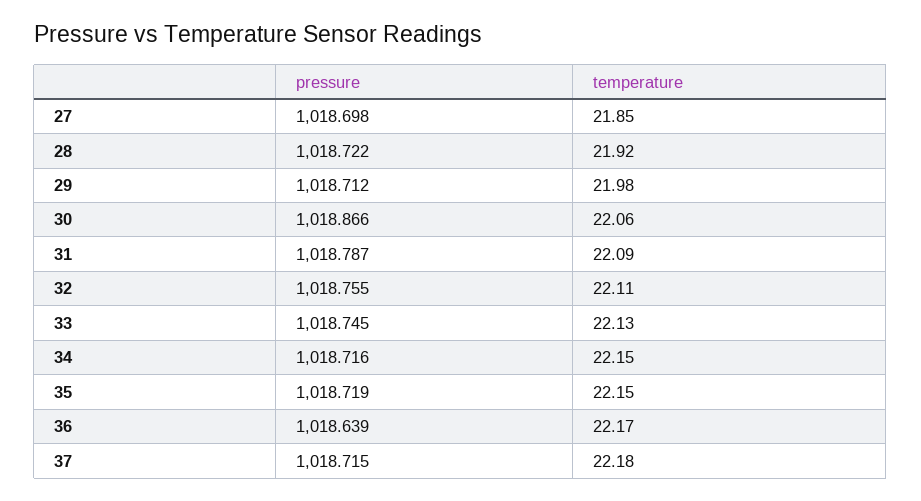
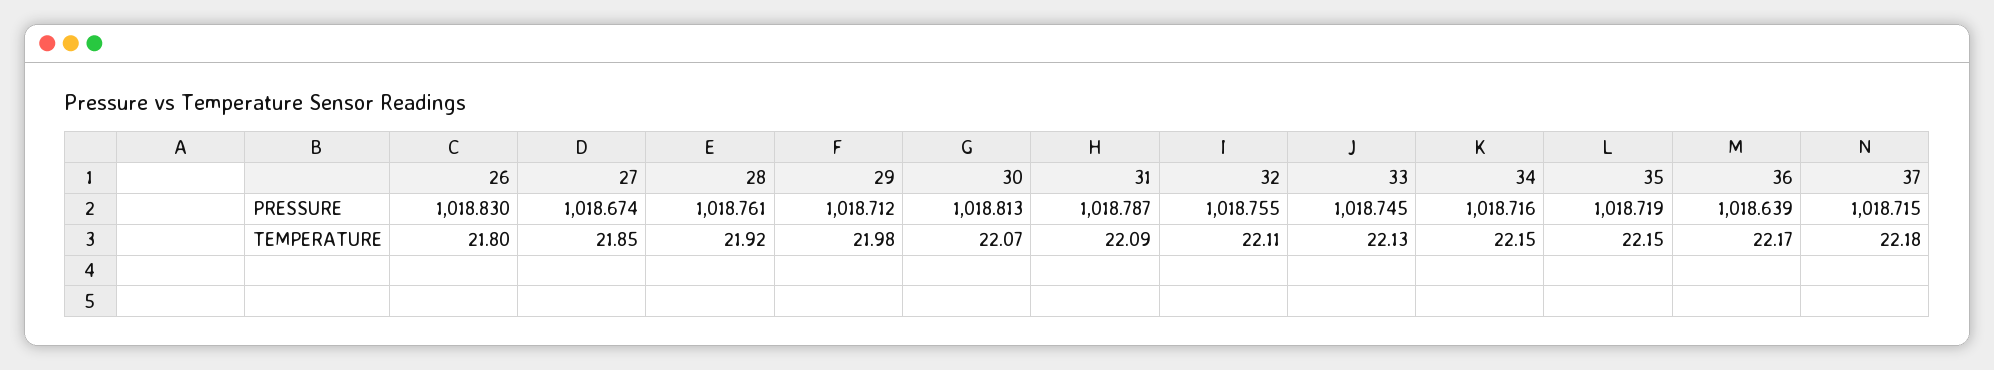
pressure, 27: 1018.698 -> 1018.674
pressure, 28: 1018.722 -> 1018.761
pressure, 30: 1018.866 -> 1018.813
temperature, 30: 22.06 -> 22.07
pressure, 26: none -> 1018.83
temperature, 26: none -> 21.8

